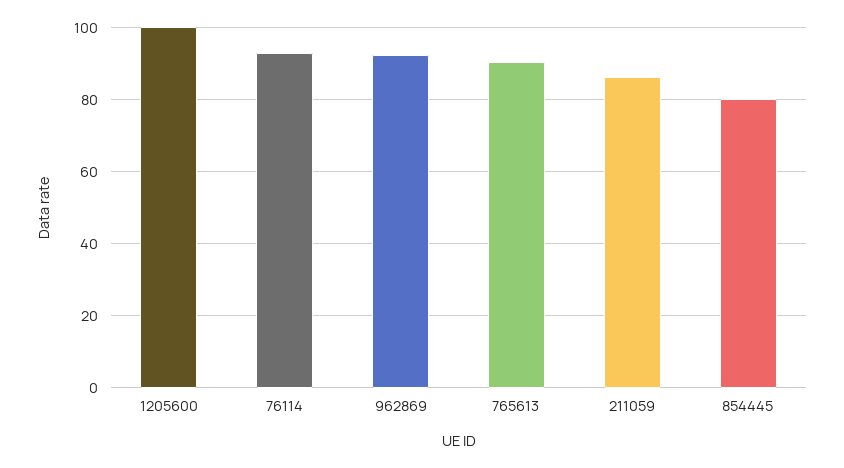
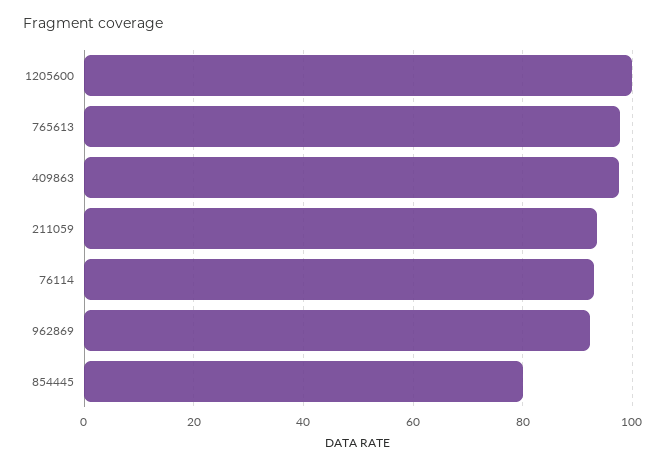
765613: 90 -> 98
211059: 86 -> 94
409863: none -> 98

